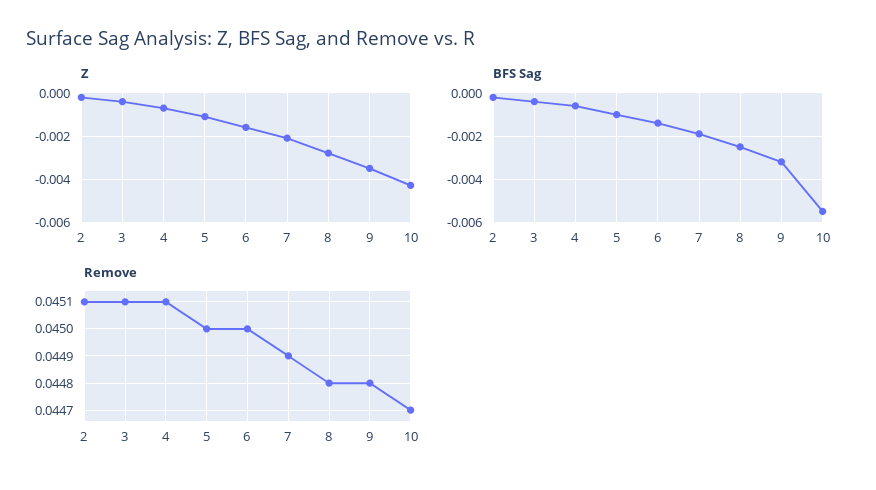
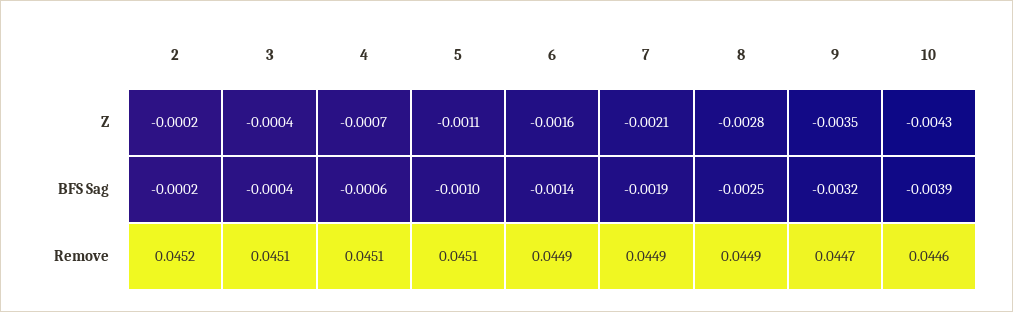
BFS Sag, 10: -0.0055 -> -0.0039
Remove, 2: 0.0451 -> 0.0452
Remove, 5: 0.045 -> 0.0451
Remove, 6: 0.045 -> 0.0449
Remove, 8: 0.0448 -> 0.0449
Remove, 9: 0.0448 -> 0.0447
Remove, 10: 0.0447 -> 0.0446

